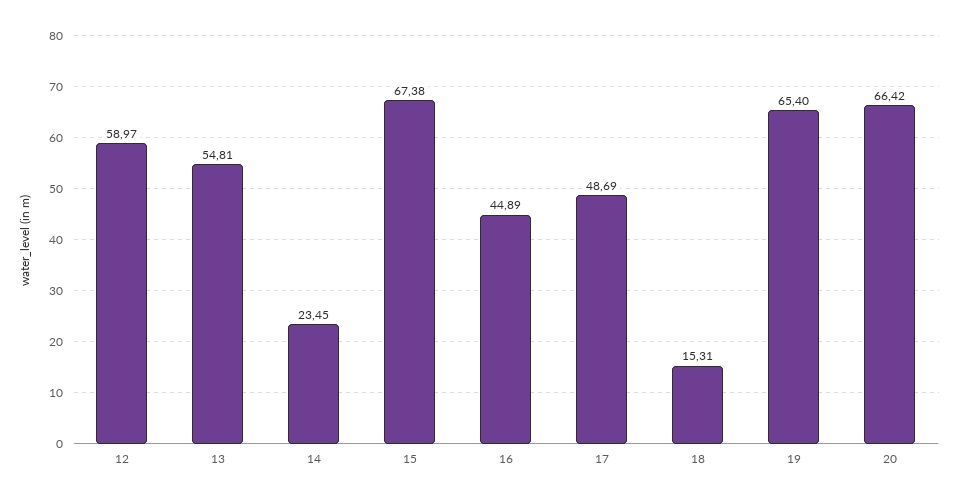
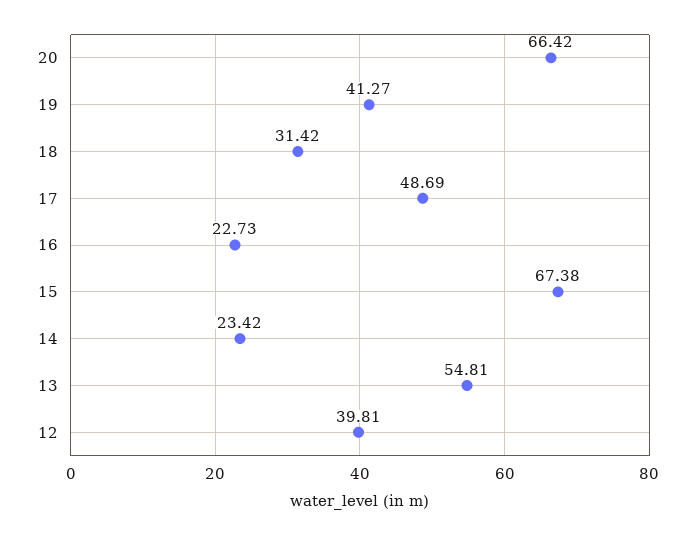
12: 58.97 -> 39.81
14: 23.45 -> 23.42
16: 44.89 -> 22.73
18: 15.31 -> 31.42
19: 65.4 -> 41.27

